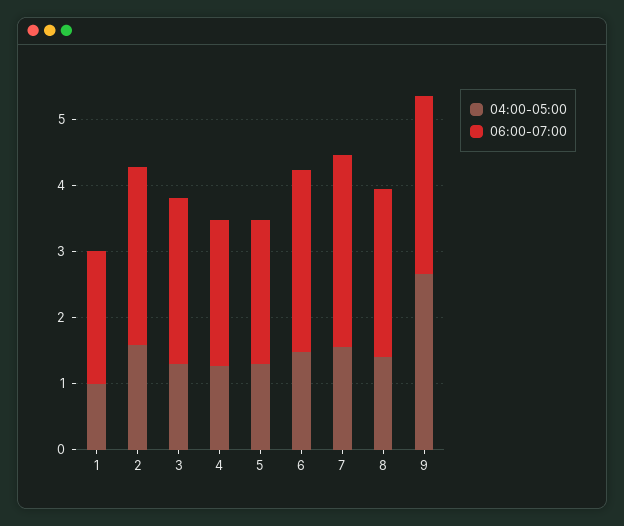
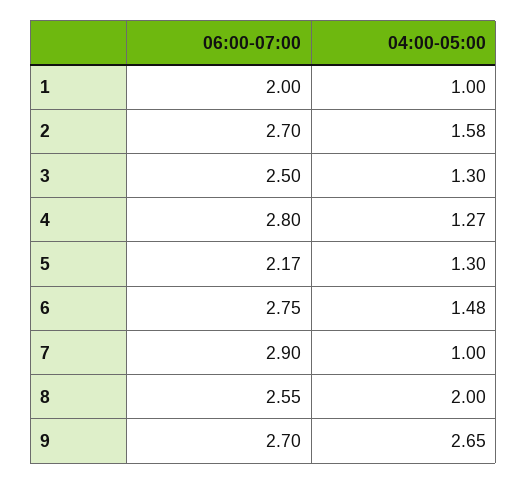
06:00-07:00, 4: 2.2 -> 2.8
04:00-05:00, 7: 1.6 -> 1
04:00-05:00, 8: 1.4 -> 2

